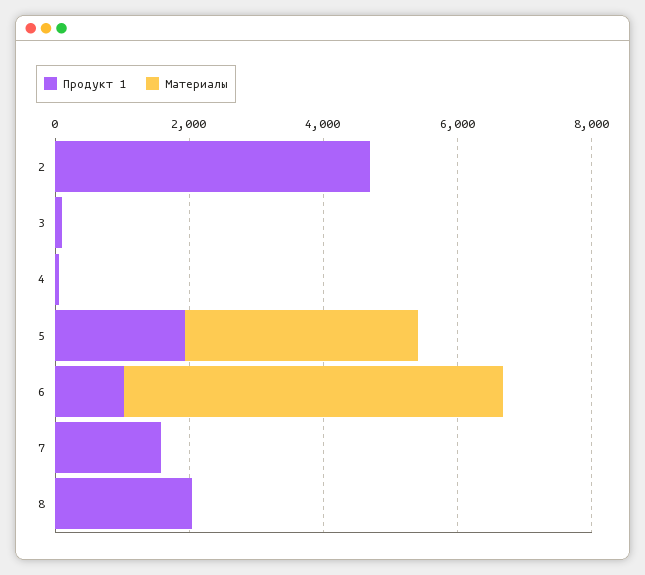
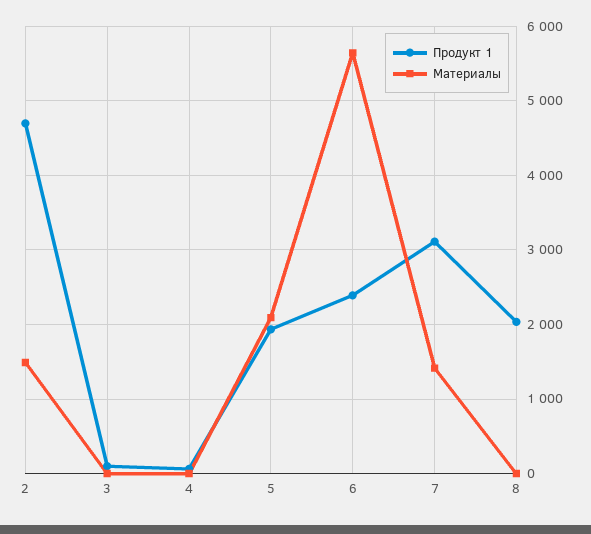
Материалы, 2: 0 -> 1500
Материалы, 5: 3500 -> 2100
Продукт 1, 6: 1000 -> 2400
Продукт 1, 7: 1500 -> 3100
Материалы, 7: 0 -> 1400

